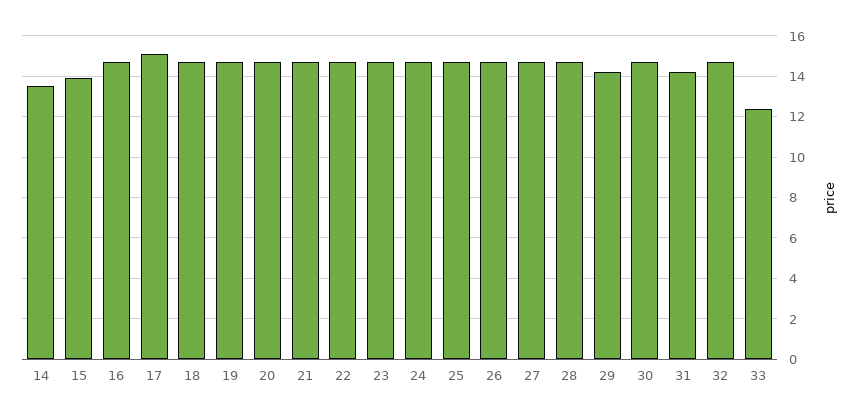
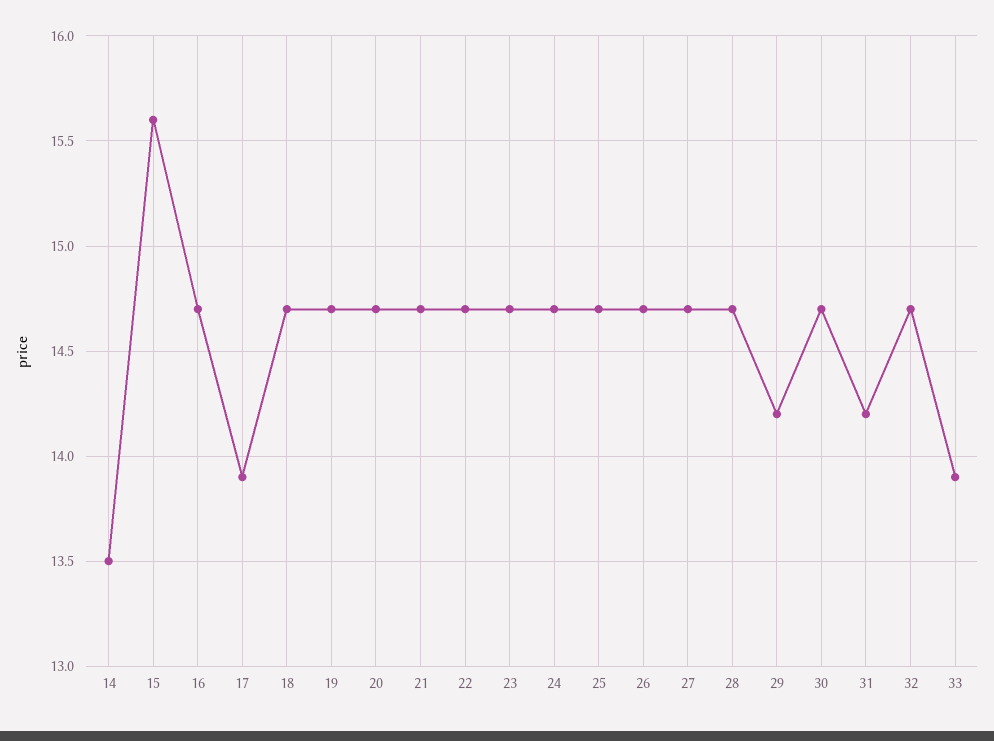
15: 14 -> 15.6
17: 15 -> 13.9
33: 12.5 -> 13.9

